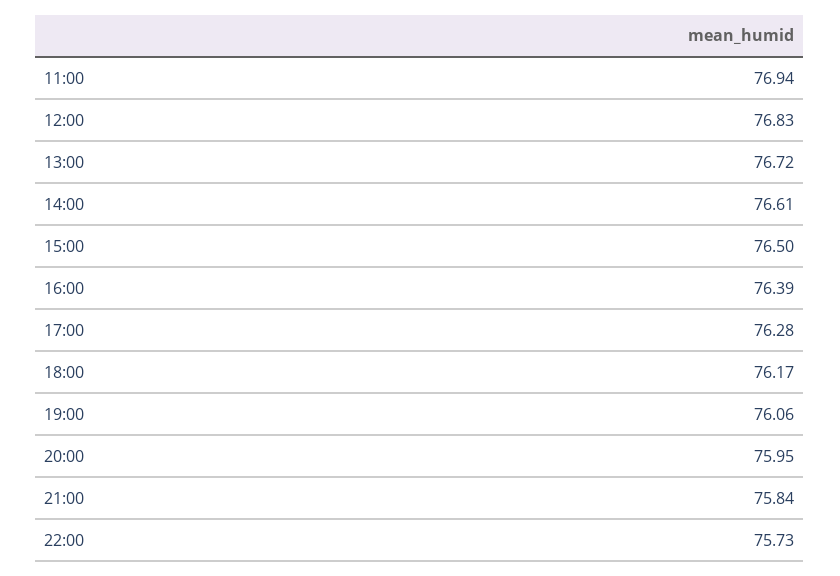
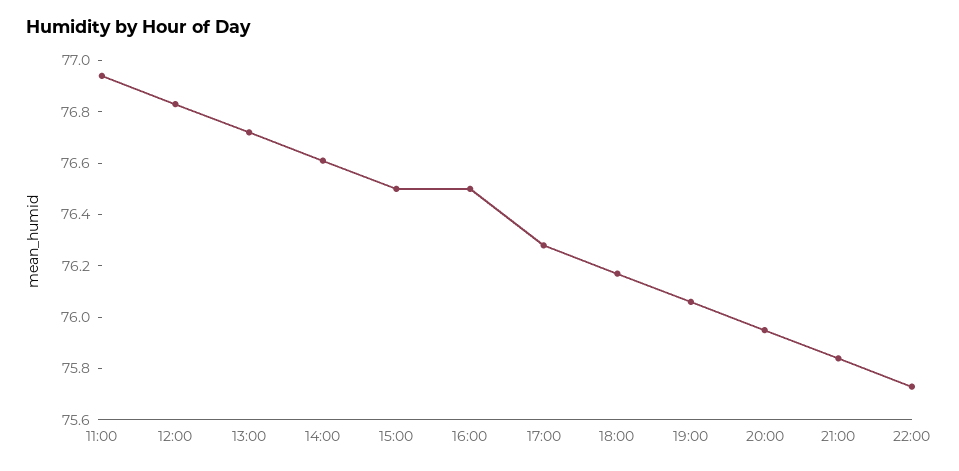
16:00: 76.39 -> 76.5

